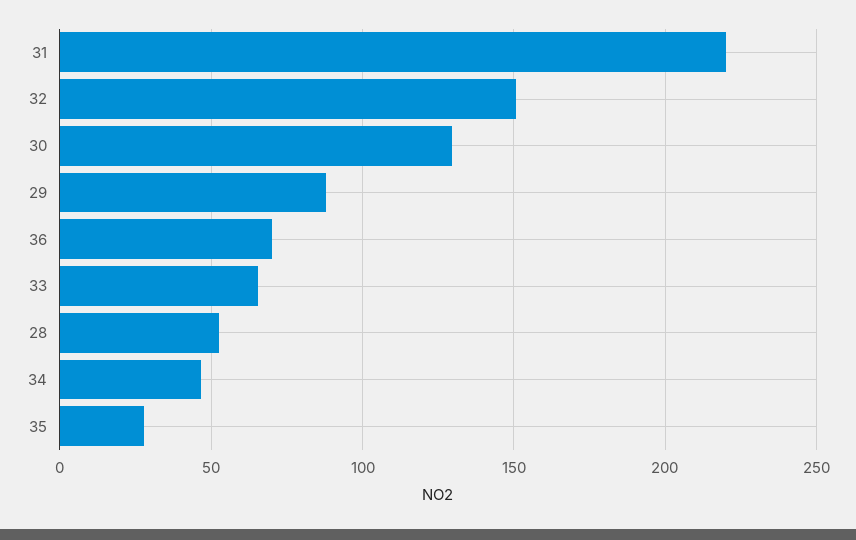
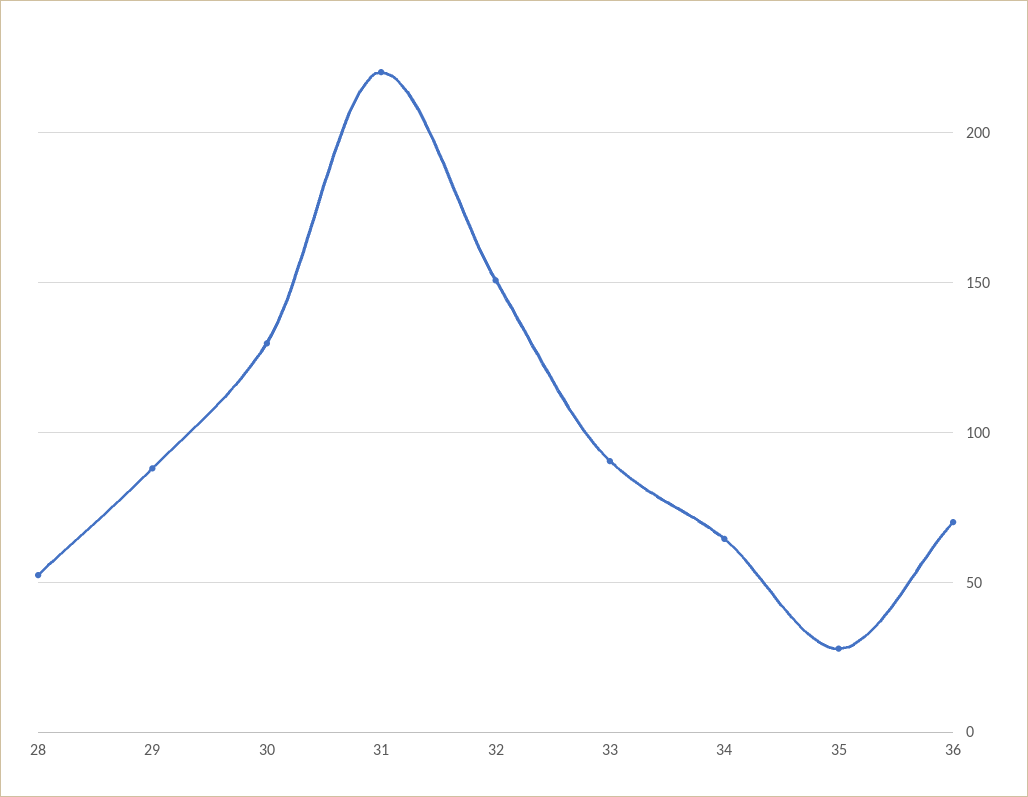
33: 65 -> 90
34: 45 -> 65

